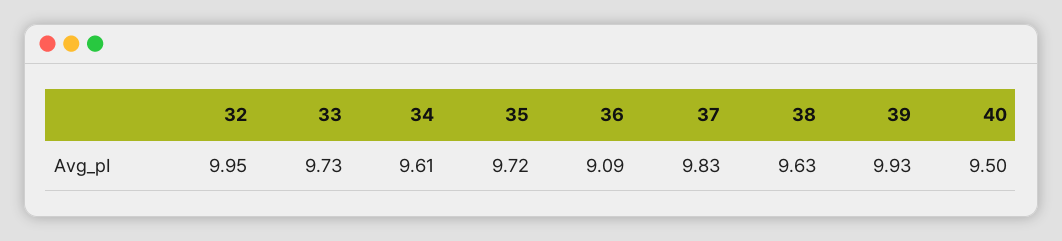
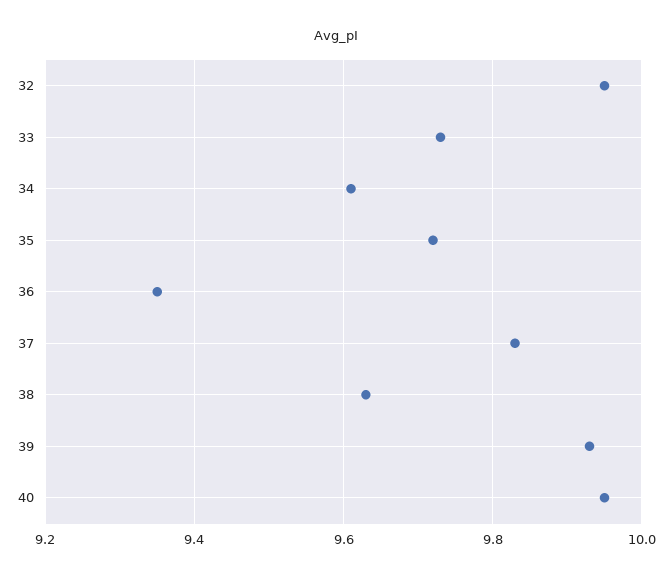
36: 9.09 -> 9.35
40: 9.5 -> 9.95

